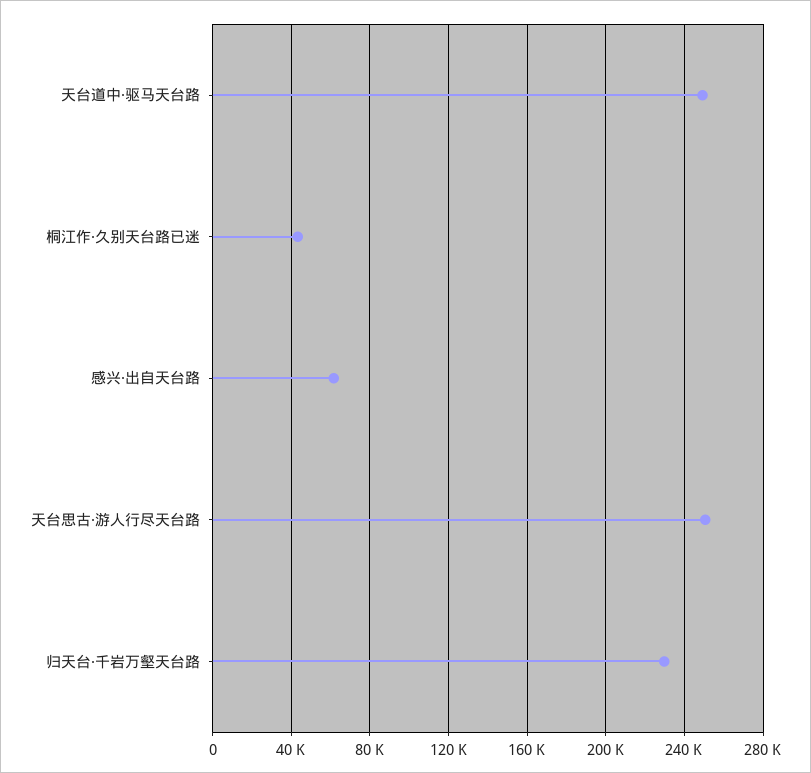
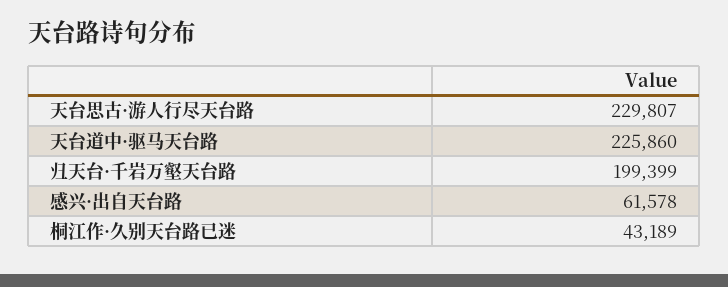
天台道中·驱马天台路: 250000 -> 225860
天台思古·游人行尽天台路: 250000 -> 229807
归天台·千岩万壑天台路: 230000 -> 199399

